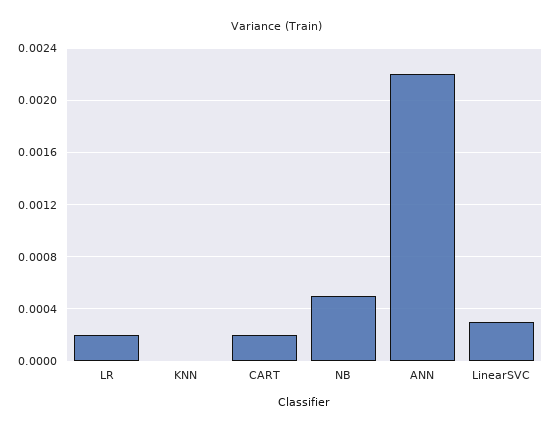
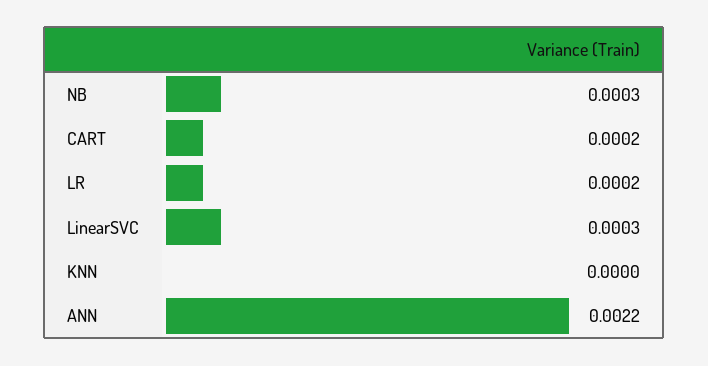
NB: 0.0005 -> 0.0003

